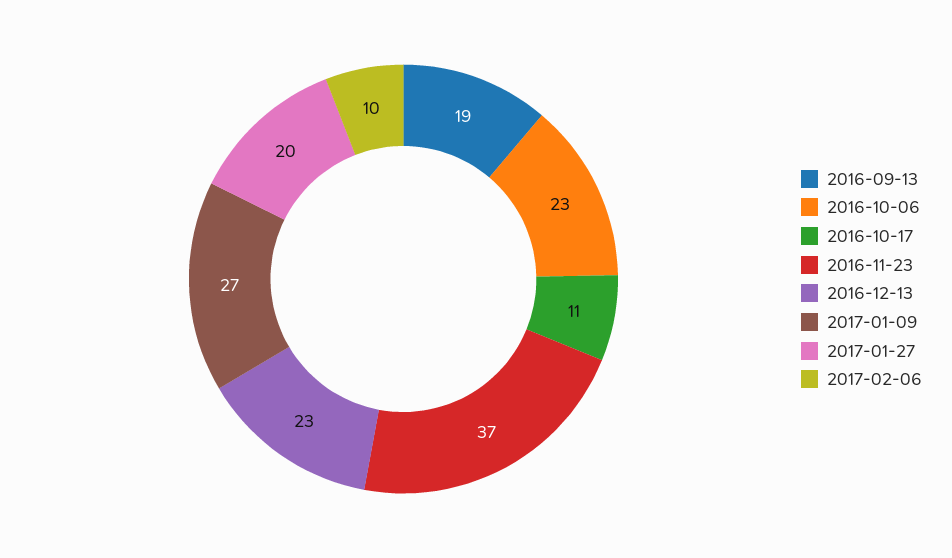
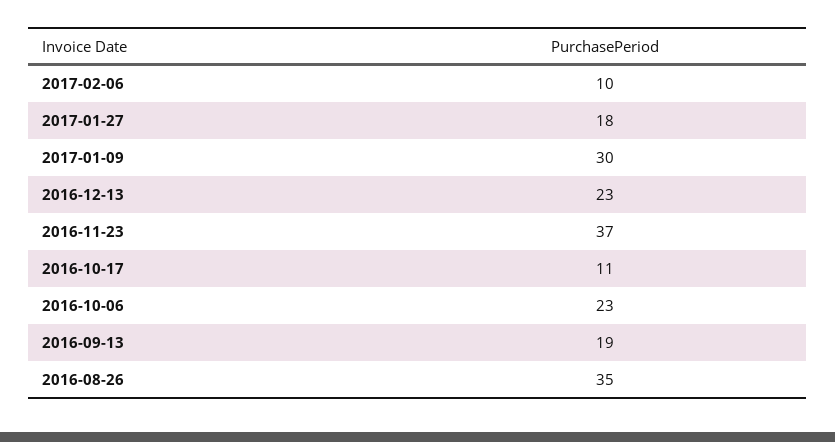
2017-01-09: 27 -> 30
2017-01-27: 20 -> 18
2016-08-26: none -> 35

